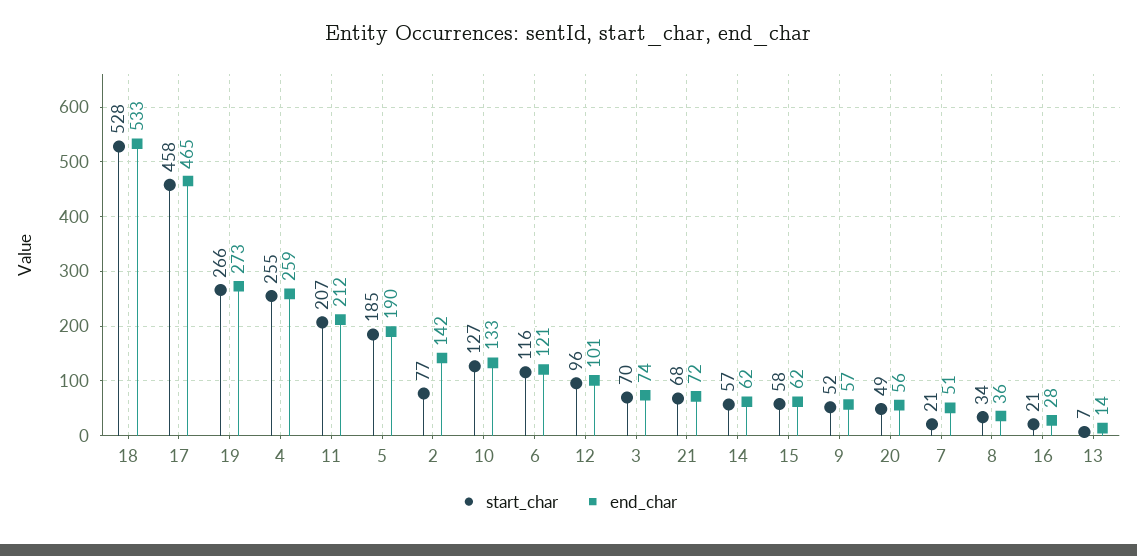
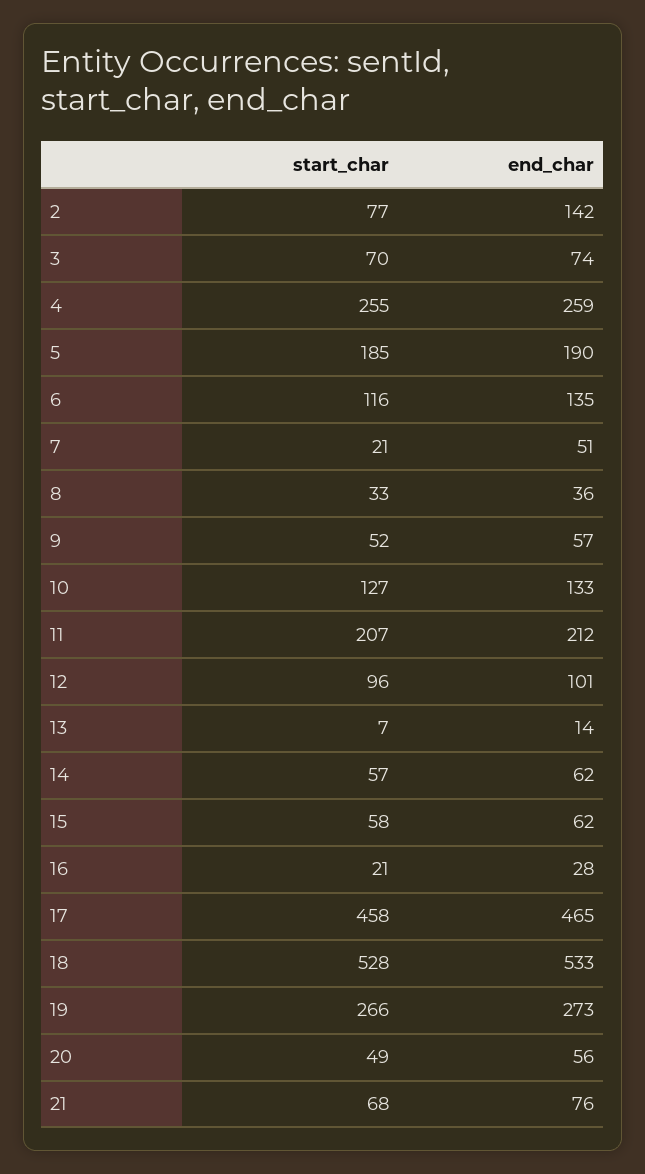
end_char, 6: 121 -> 135
end_char, 21: 72 -> 76
start_char, 8: 34 -> 33

